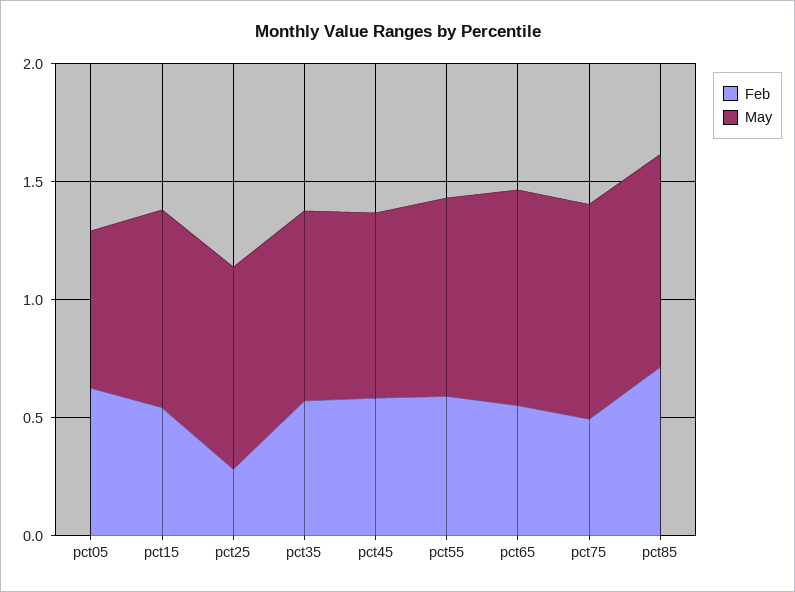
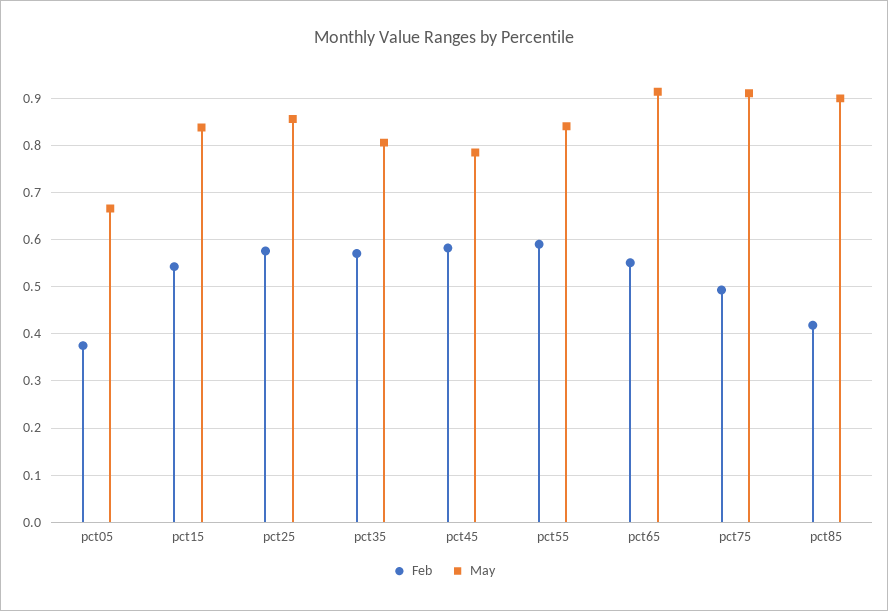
Feb, pct05: 0.6 -> 0.38
Feb, pct25: 0.3 -> 0.58
Feb, pct85: 0.7 -> 0.42

